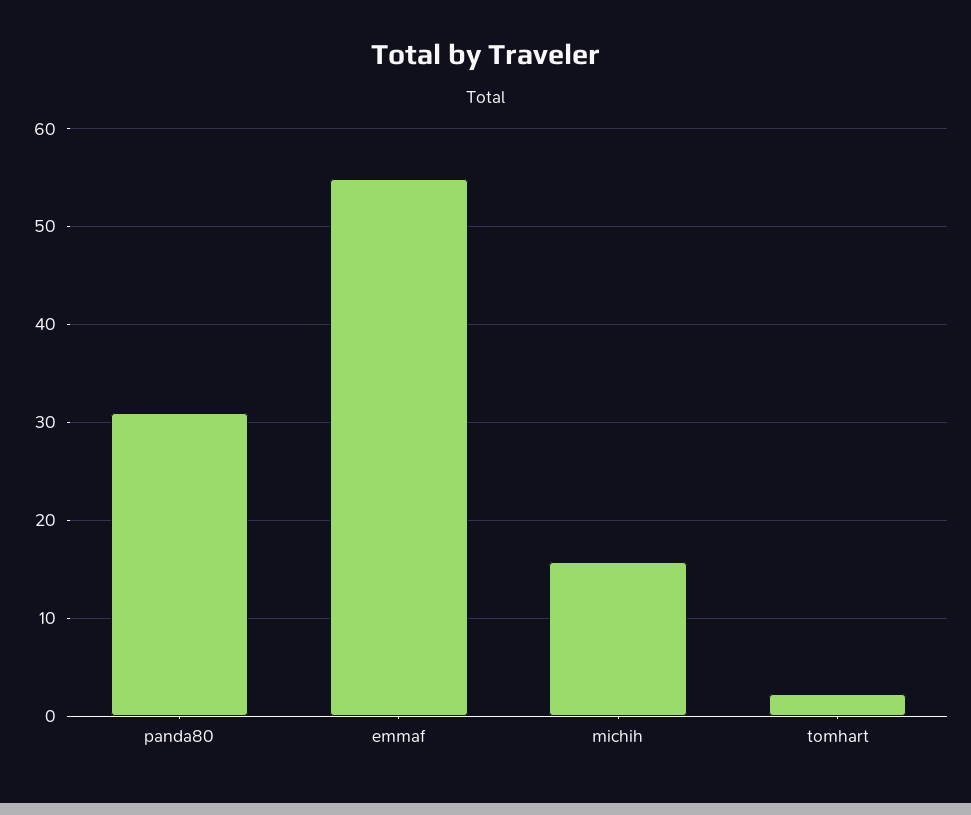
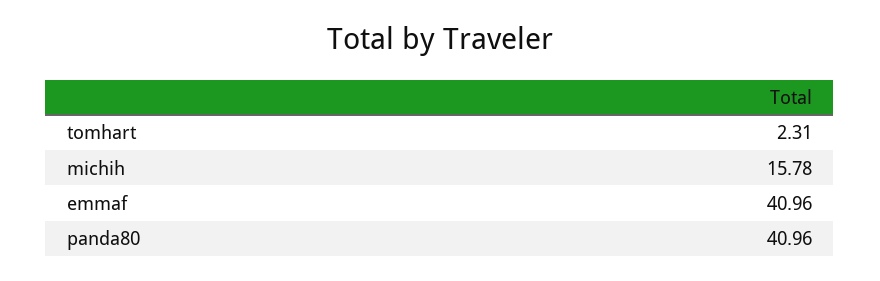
panda80: 31 -> 40.96
emmaf: 55 -> 40.96

